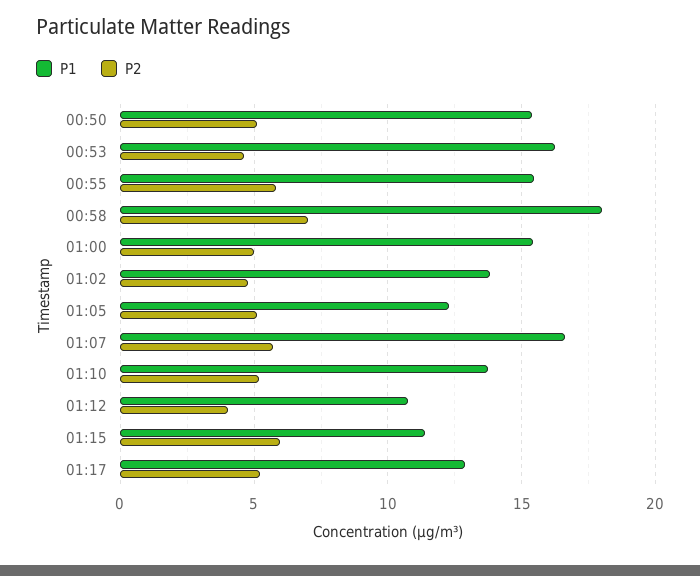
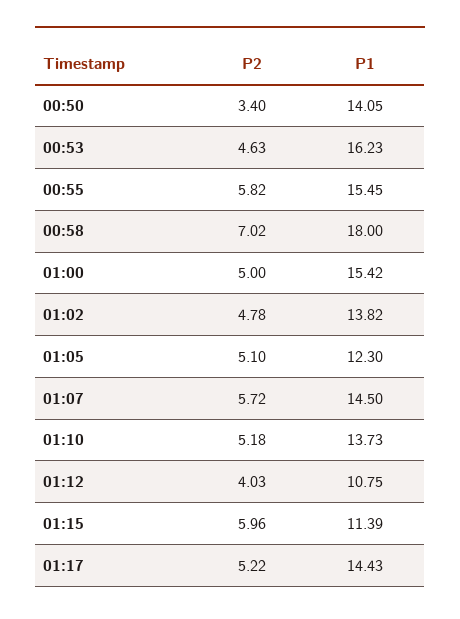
P1, 00:50: 15.5 -> 14.05
P2, 00:50: 5 -> 3.4
P1, 01:07: 16.5 -> 14.5
P1, 01:17: 13 -> 14.43

